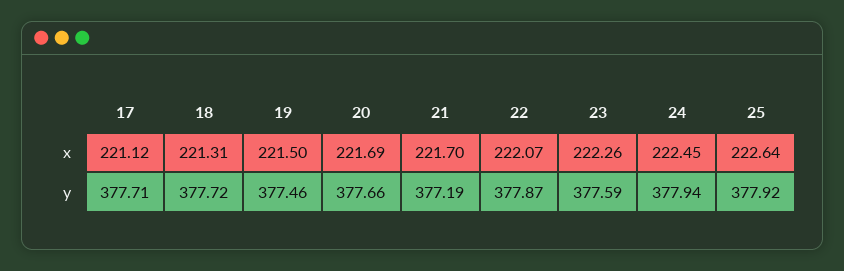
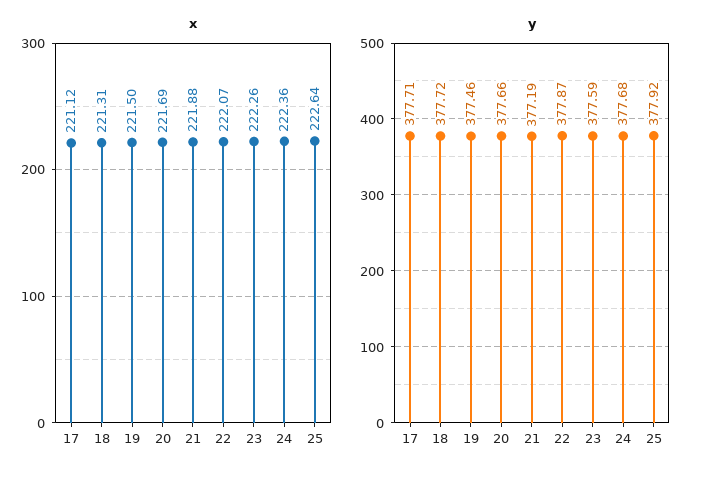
x, 21: 221.7 -> 221.88
x, 24: 222.45 -> 222.36
y, 24: 377.94 -> 377.68

